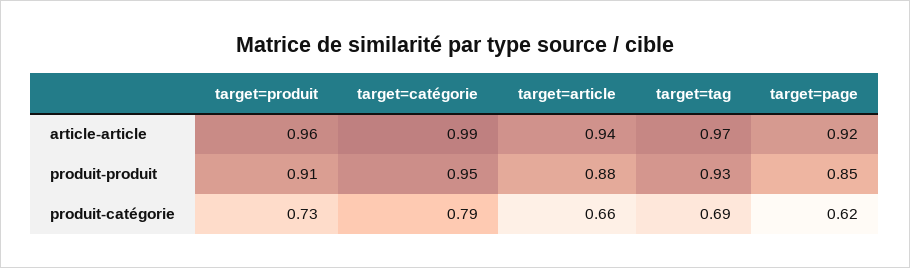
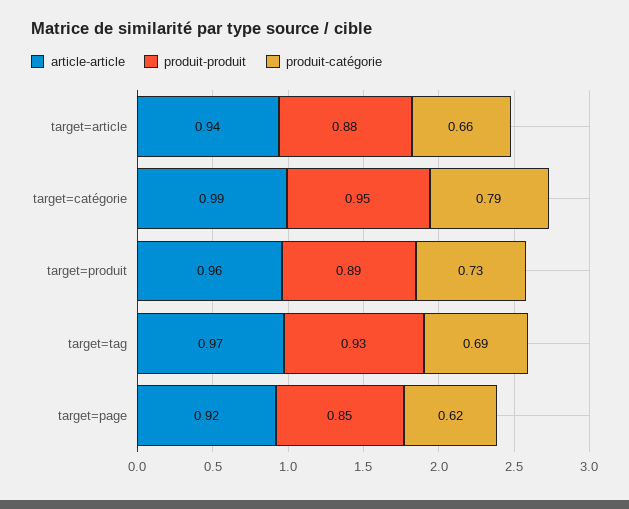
produit-produit, target=produit: 0.91 -> 0.89

